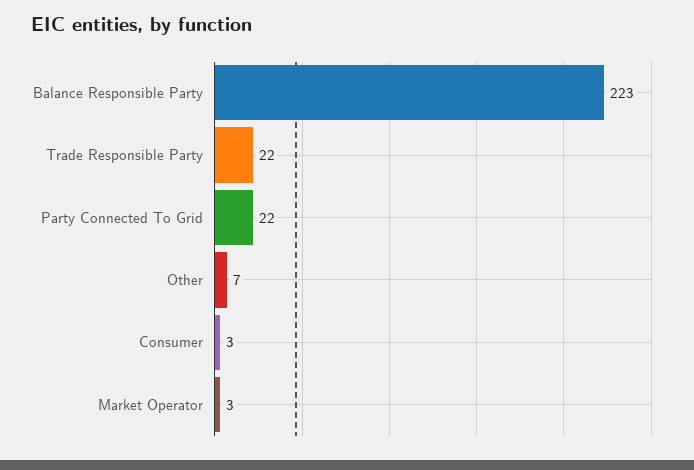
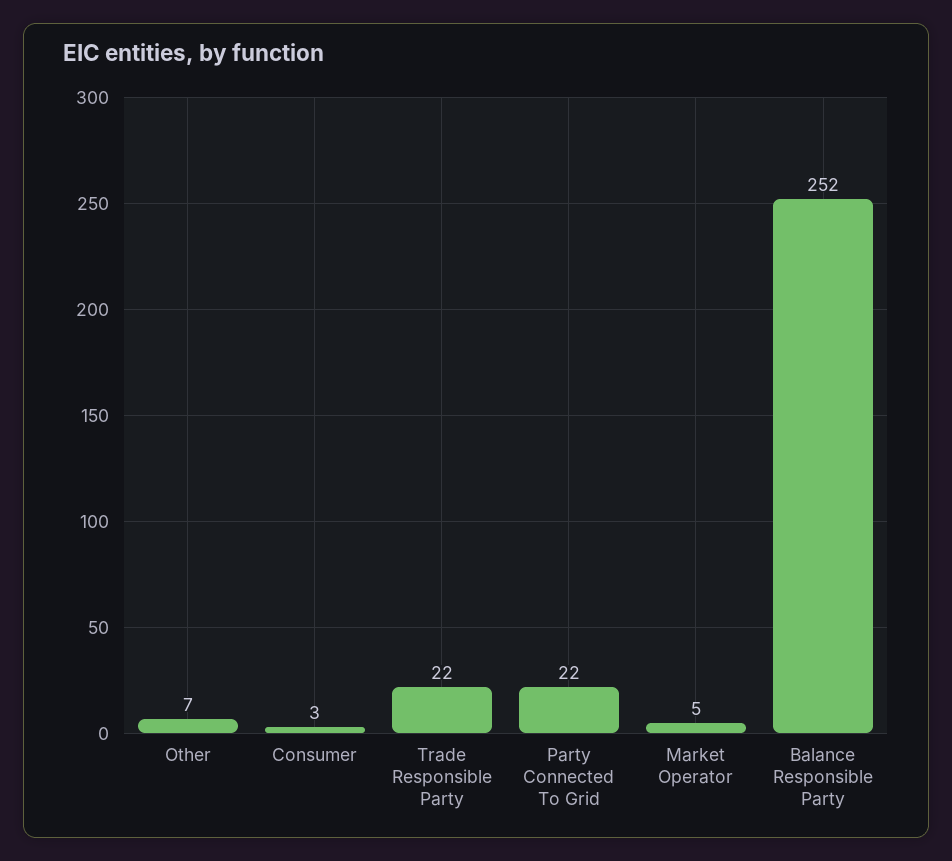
Balance Responsible Party: 223 -> 252
Market Operator: 3 -> 5

